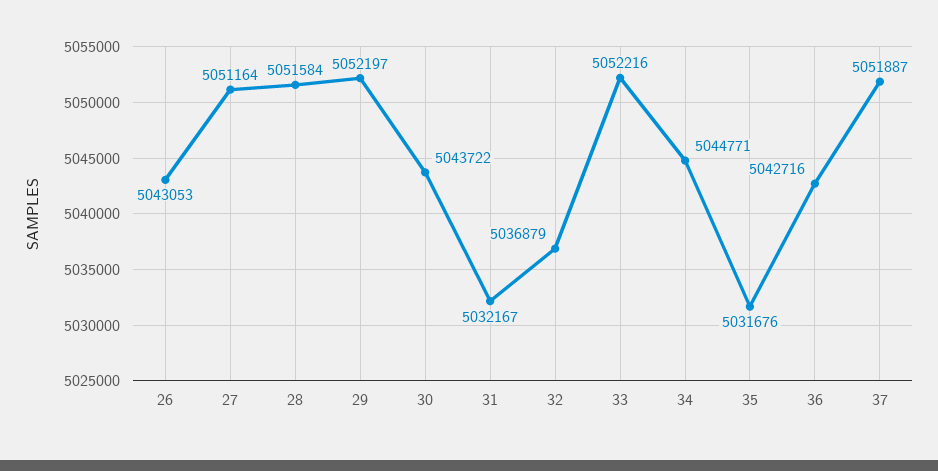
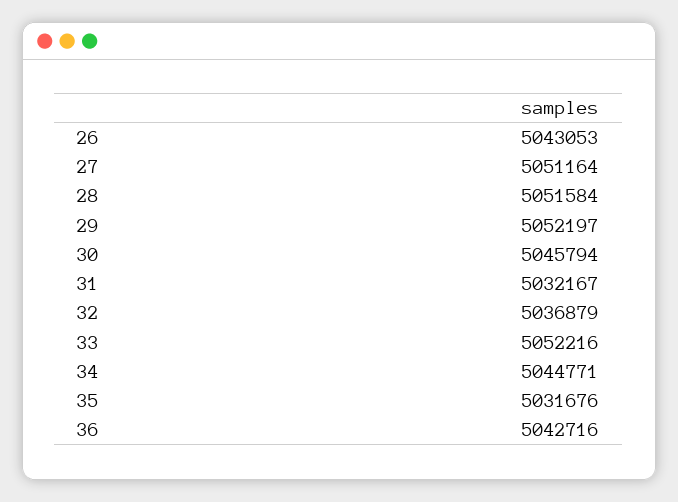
30: 5043722 -> 5045794
37: 5051887 -> none

